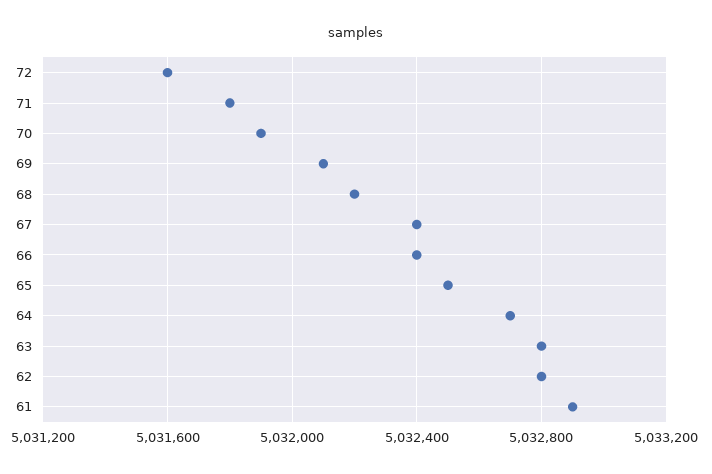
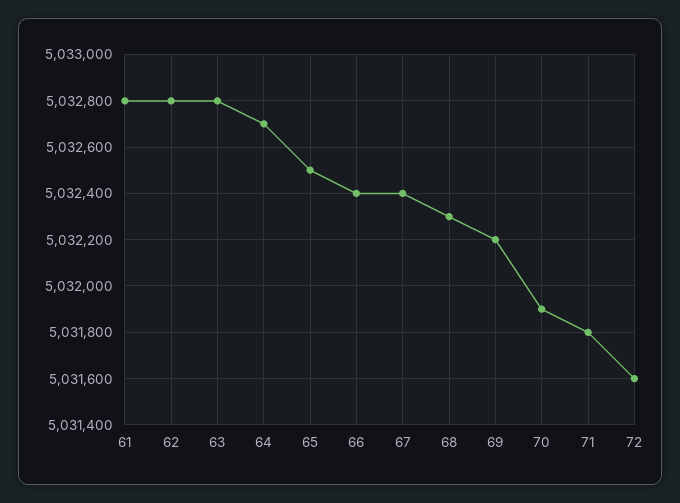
69: 5032100 -> 5032200
68: 5032200 -> 5032300
61: 5032900 -> 5032800

